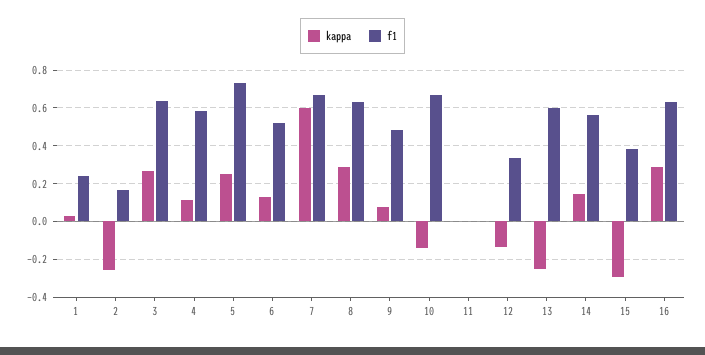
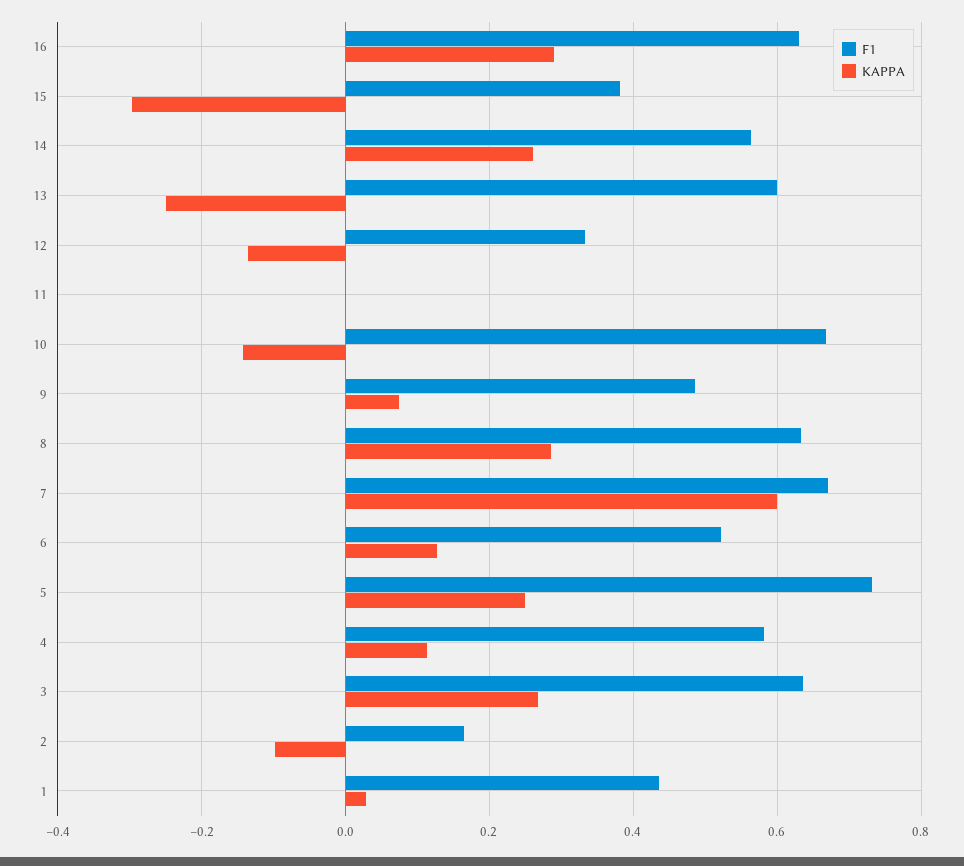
f1, 1: 0.25 -> 0.44
kappa, 2: -0.25 -> -0.1
kappa, 14: 0.15 -> 0.26

